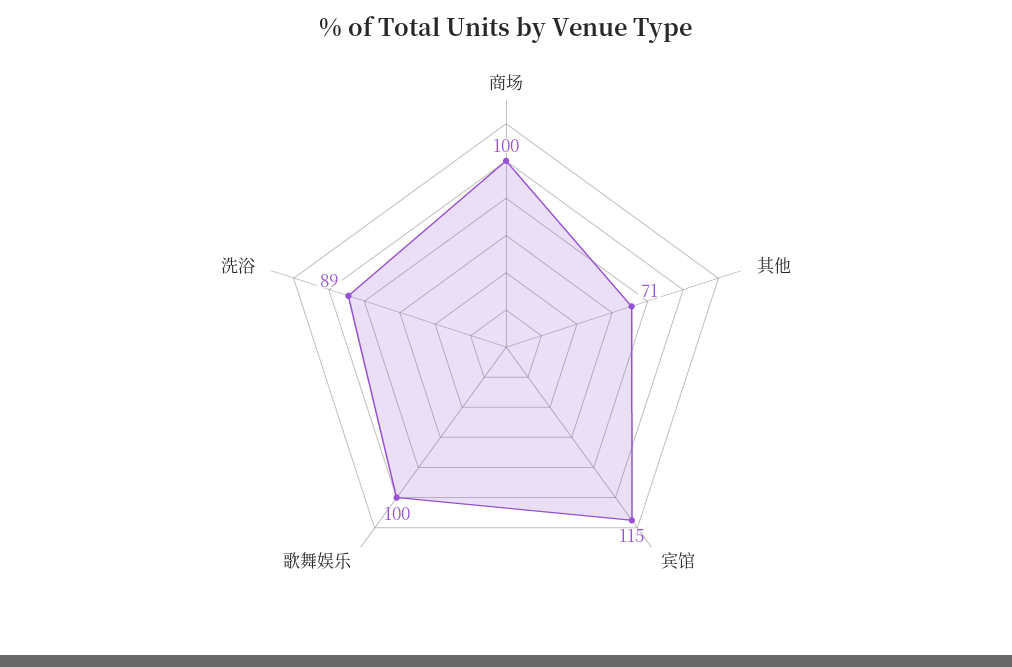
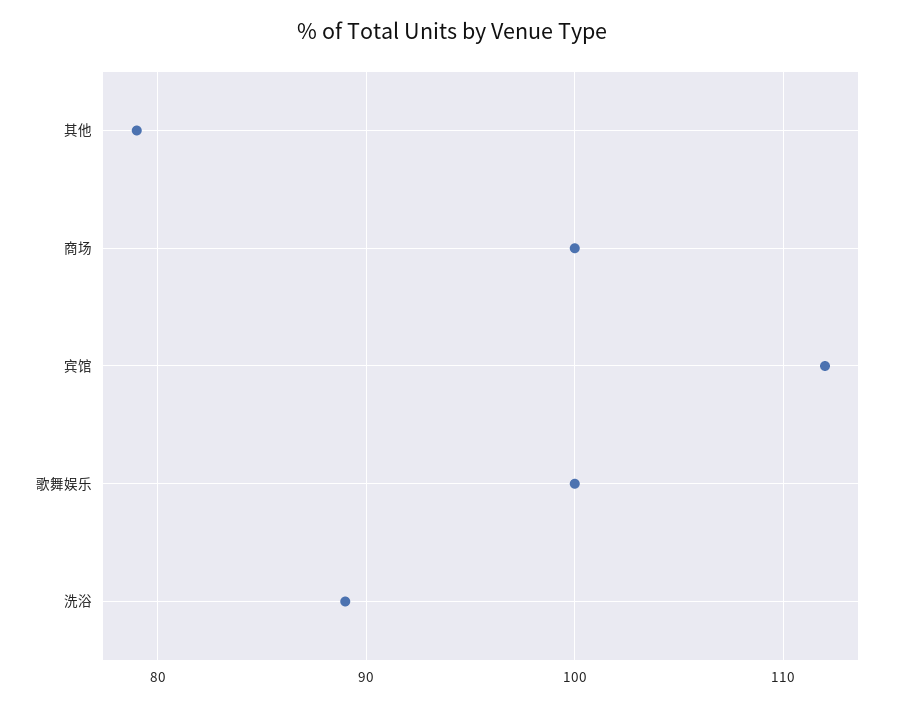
其他: 71 -> 79
宾馆: 115 -> 112

